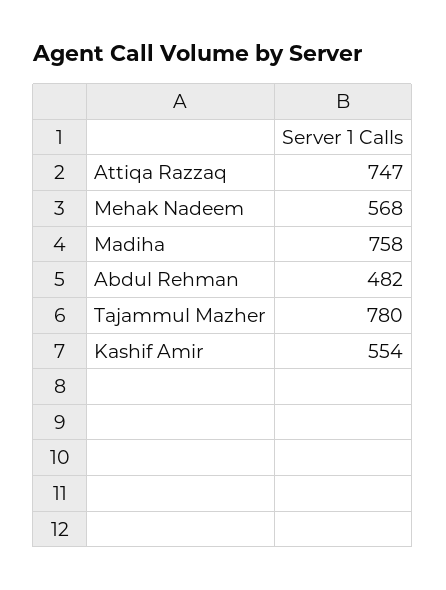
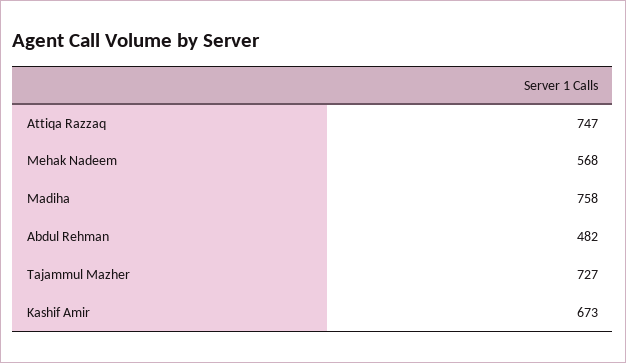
Tajammul Mazher: 780 -> 727
Kashif Amir: 554 -> 673

